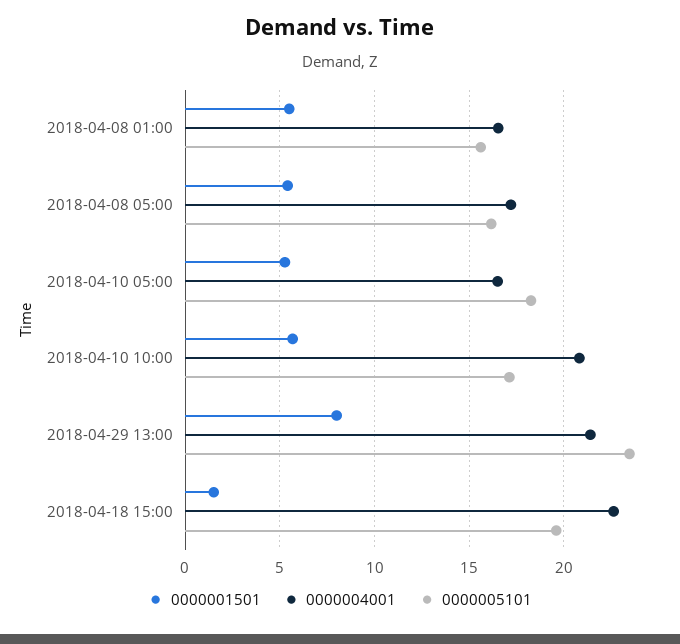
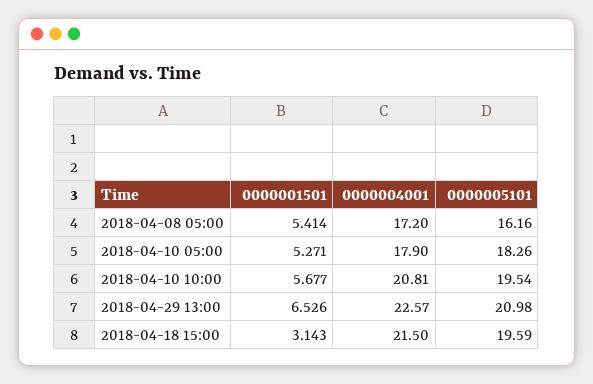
0000001501, 2018-04-08 01:00: 5.5 -> none
0000004001, 2018-04-08 01:00: 16.5 -> none
0000005101, 2018-04-08 01:00: 15.5 -> none
0000004001, 2018-04-10 05:00: 16.5 -> 17.9
0000005101, 2018-04-10 10:00: 17 -> 19.54
0000001501, 2018-04-29 13:00: 8 -> 6.526
0000004001, 2018-04-29 13:00: 21.5 -> 22.57
0000005101, 2018-04-29 13:00: 23.5 -> 20.98
0000001501, 2018-04-18 15:00: 1.5 -> 3.143
0000004001, 2018-04-18 15:00: 22.5 -> 21.5

